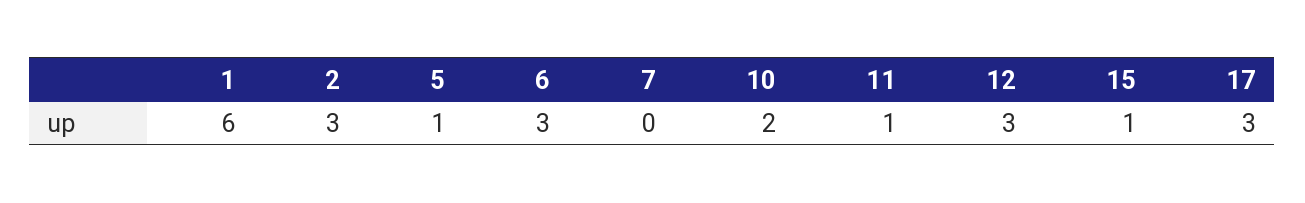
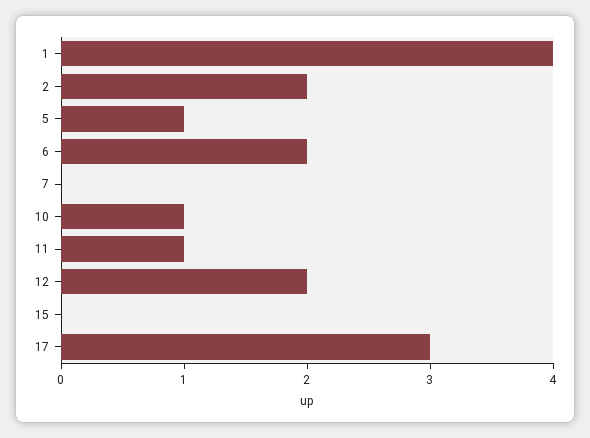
1: 6 -> 4
2: 3 -> 2
6: 3 -> 2
10: 2 -> 1
12: 3 -> 2
15: 1 -> 0

